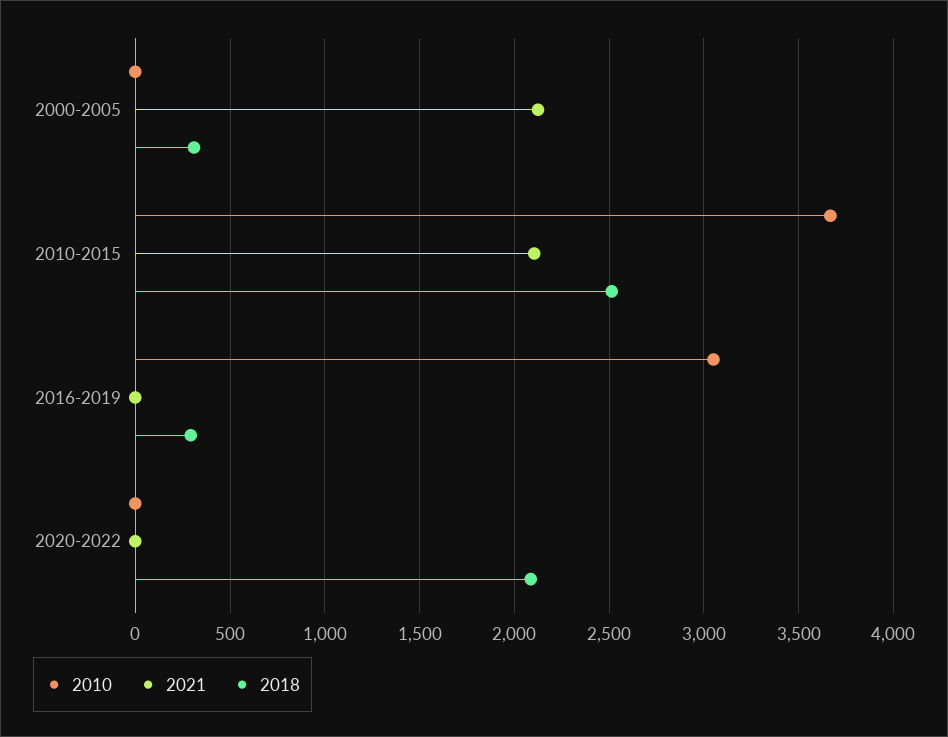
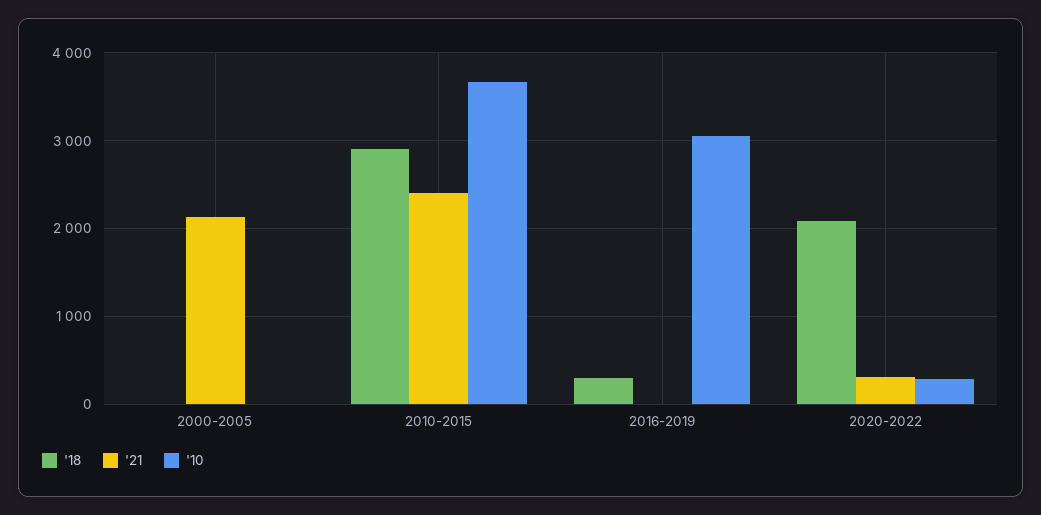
2018, 2000-2005: 300 -> 0
2021, 2010-2015: 2100 -> 2400
2018, 2010-2015: 2500 -> 2900
2010, 2020-2022: 0 -> 300
2021, 2020-2022: 0 -> 300

